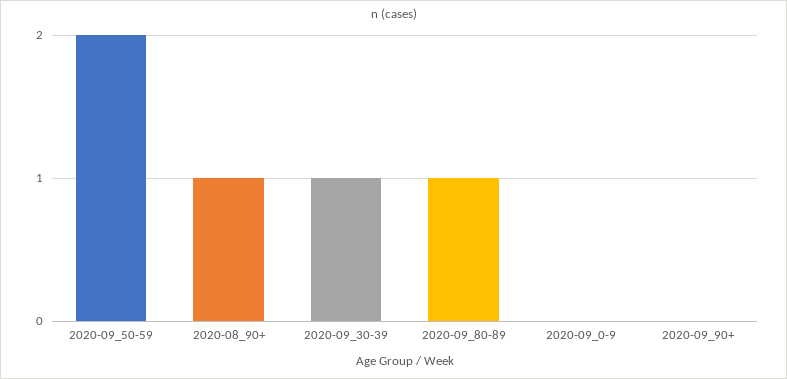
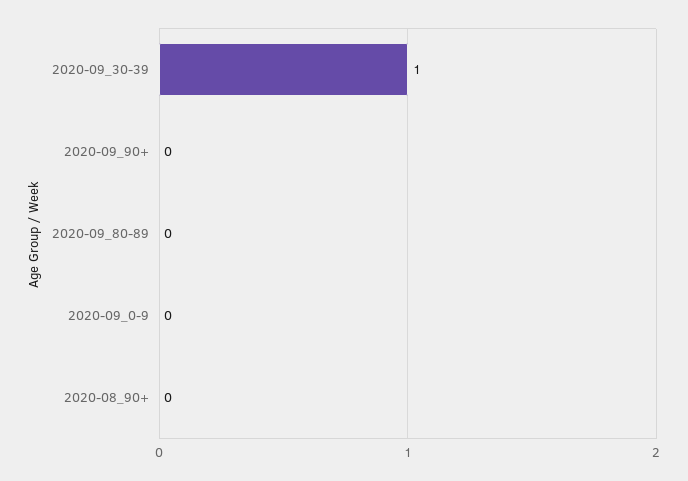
2020-09_50-59: 2 -> none
2020-08_90+: 1 -> 0
2020-09_80-89: 1 -> 0

